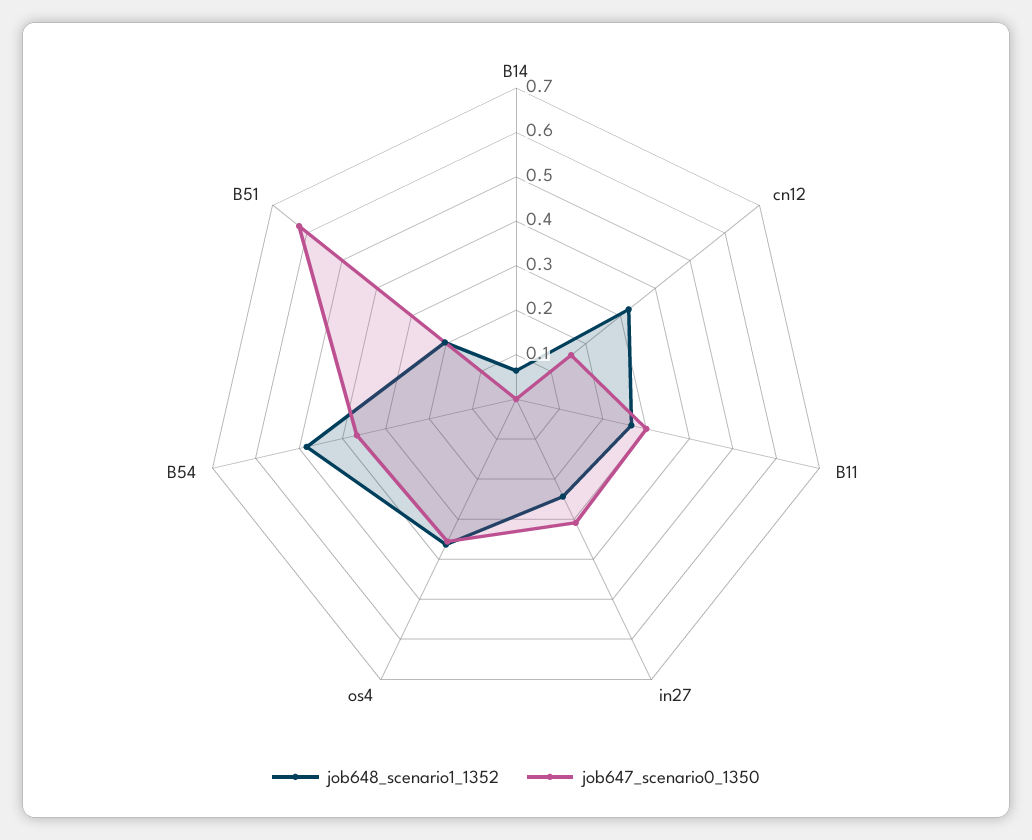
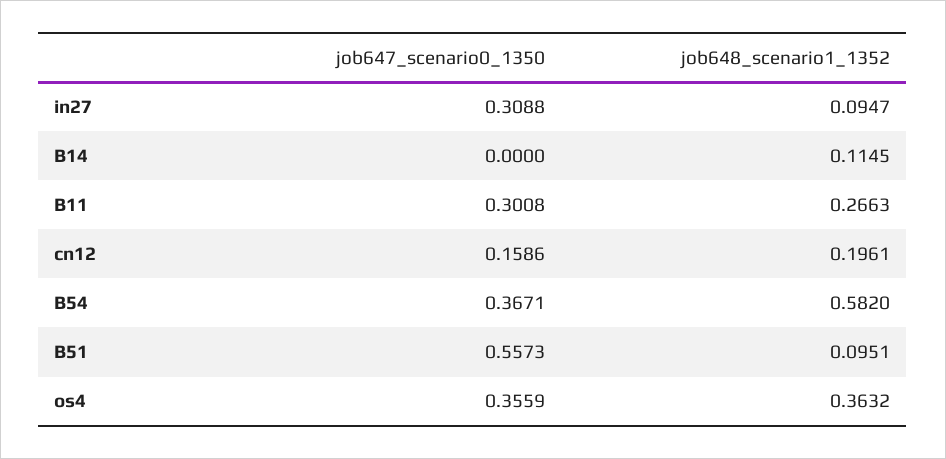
job648_scenario1_1352, B14: 0.06 -> 0.1145
job648_scenario1_1352, cn12: 0.32 -> 0.1961
job648_scenario1_1352, in27: 0.24 -> 0.0947
job648_scenario1_1352, B54: 0.48 -> 0.582
job648_scenario1_1352, B51: 0.2 -> 0.0951
job647_scenario0_1350, B51: 0.62 -> 0.5573

